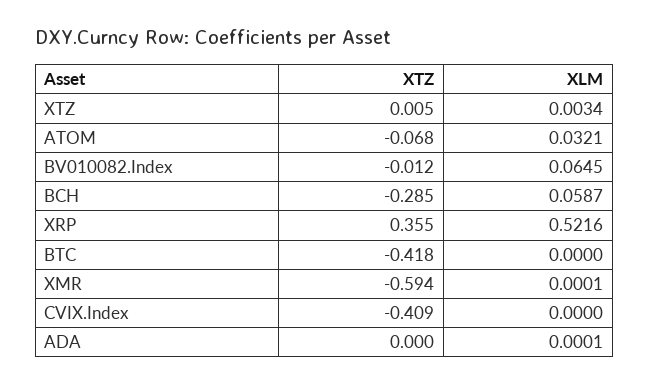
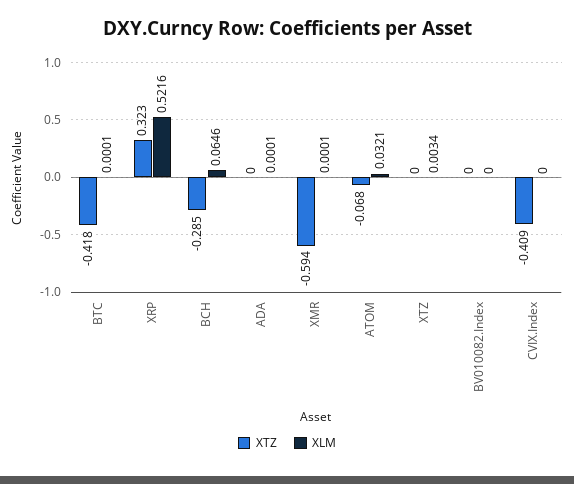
XTZ, XTZ: 0.005 -> 0
XTZ, BV010082.Index: -0.012 -> 0
XLM, BV010082.Index: 0.0645 -> 0
XLM, BCH: 0.0587 -> 0.0646
XTZ, XRP: 0.355 -> 0.323
XLM, BTC: 0 -> 0.0001

